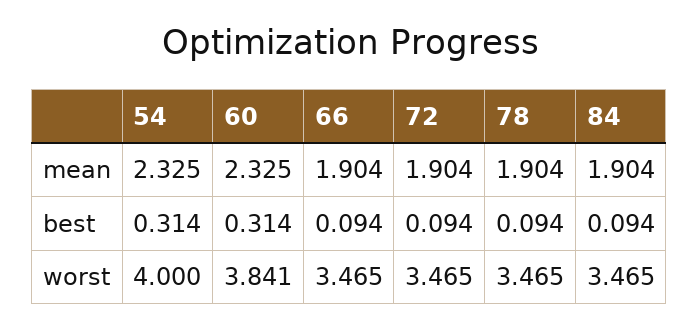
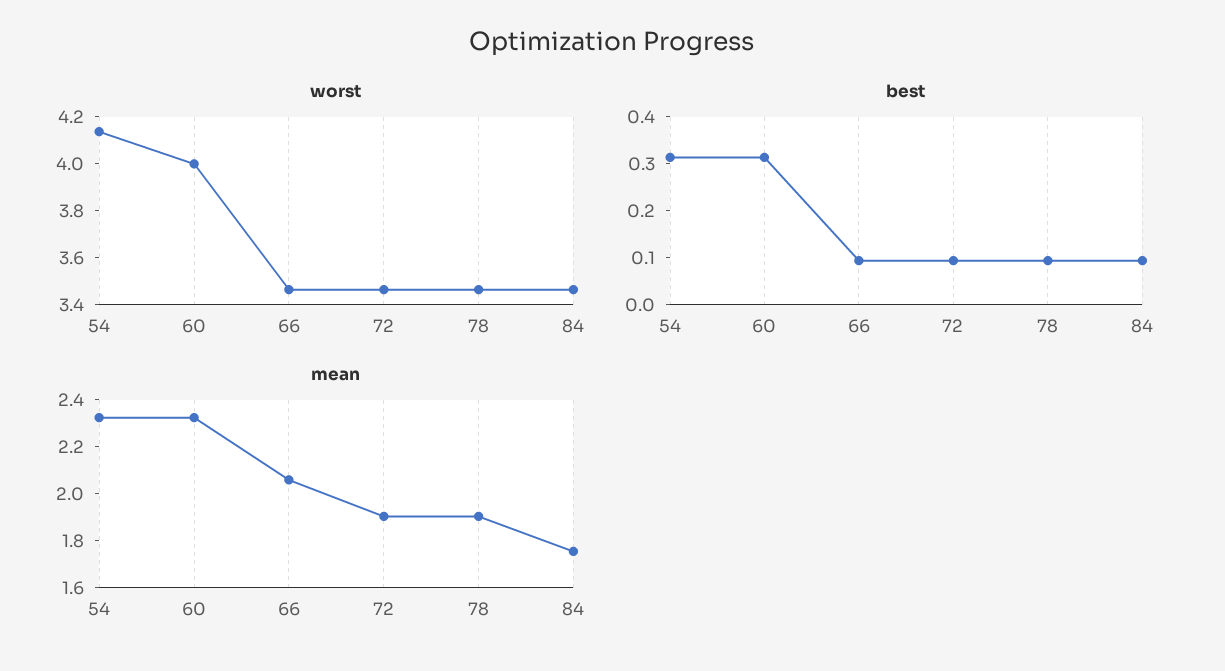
mean, 66: 1.904 -> 2.05
mean, 84: 1.904 -> 1.75
worst, 54: 4 -> 4.15
worst, 60: 3.841 -> 4

